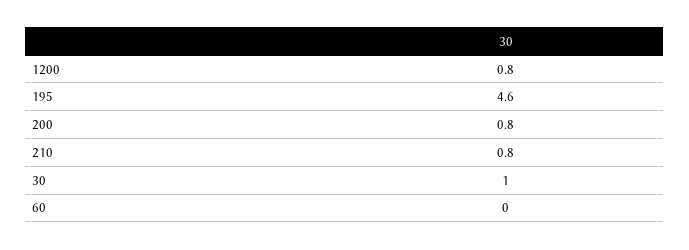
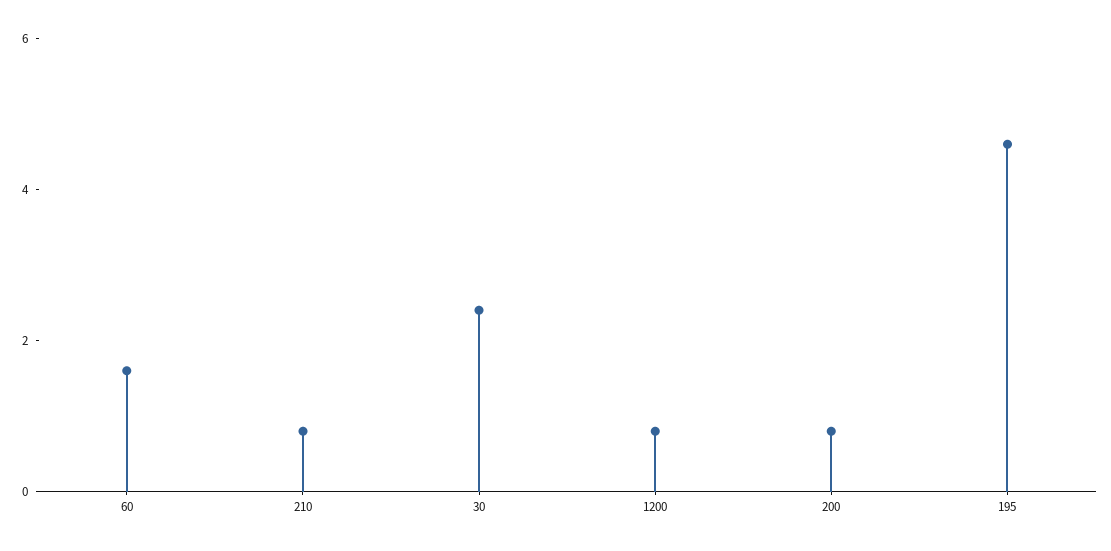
30: 1 -> 2.5
60: 0 -> 1.5

